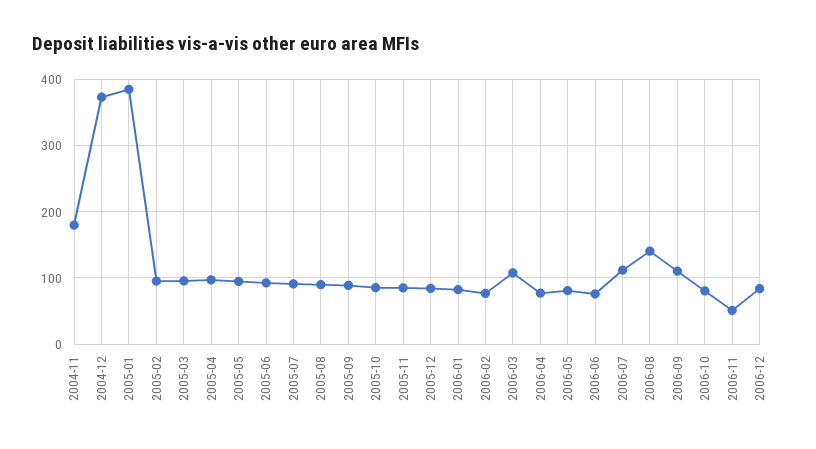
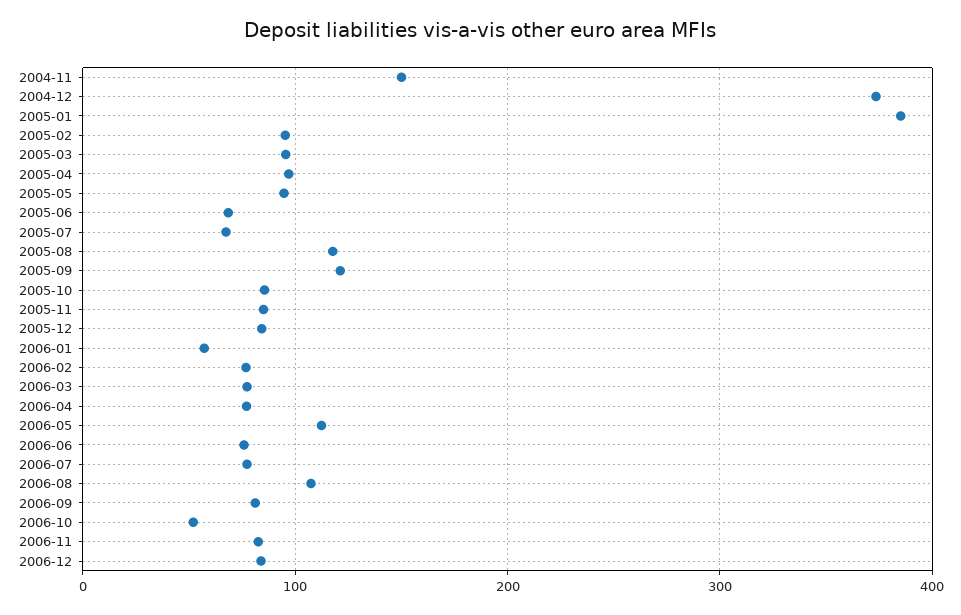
2004-11: 180 -> 150
2005-06: 90 -> 70
2005-07: 90 -> 70
2005-08: 90 -> 120
2005-09: 90 -> 120
2006-01: 80 -> 60
2006-03: 110 -> 80
2006-05: 80 -> 110
2006-07: 110 -> 80
2006-08: 140 -> 110
2006-09: 110 -> 80
2006-10: 80 -> 50
2006-11: 50 -> 80

